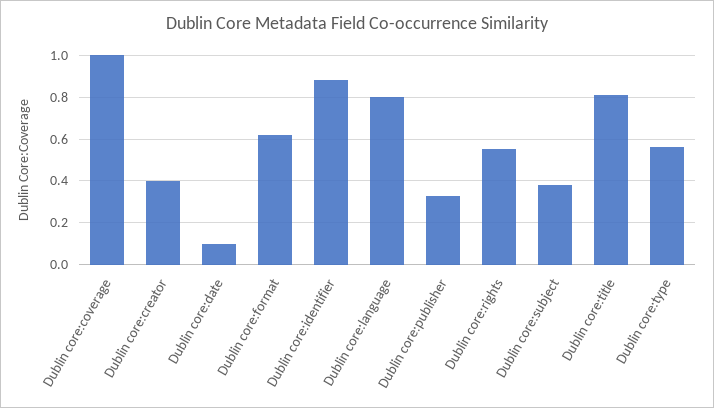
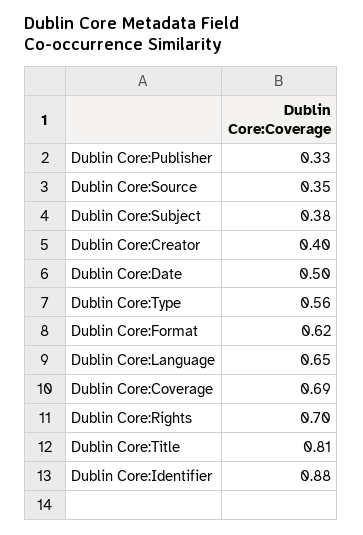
Dublin core:coverage: 1 -> 0.69
Dublin core:date: 0.1 -> 0.5
Dublin core:language: 0.8 -> 0.65
Dublin core:rights: 0.55 -> 0.7
Dublin Core:Source: none -> 0.35

